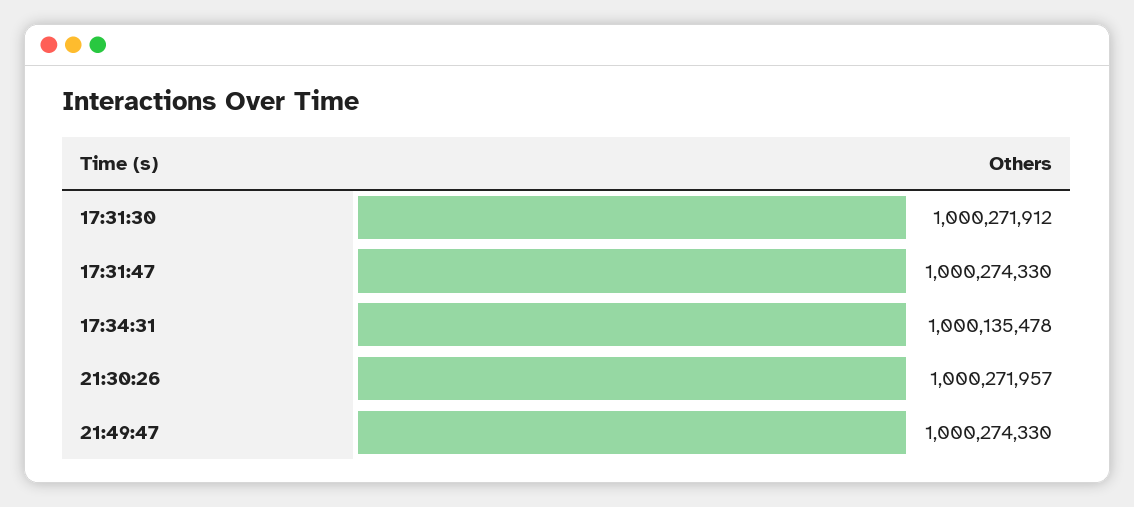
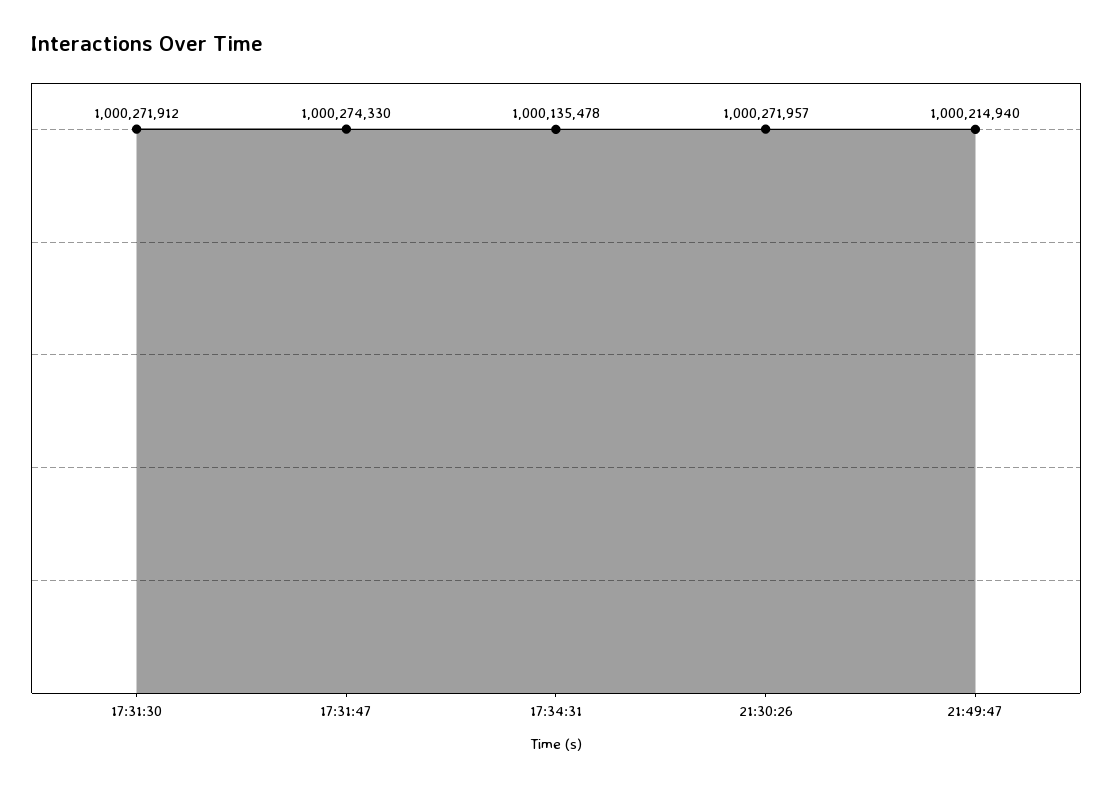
21:49:47: 1000274330 -> 1000214940

